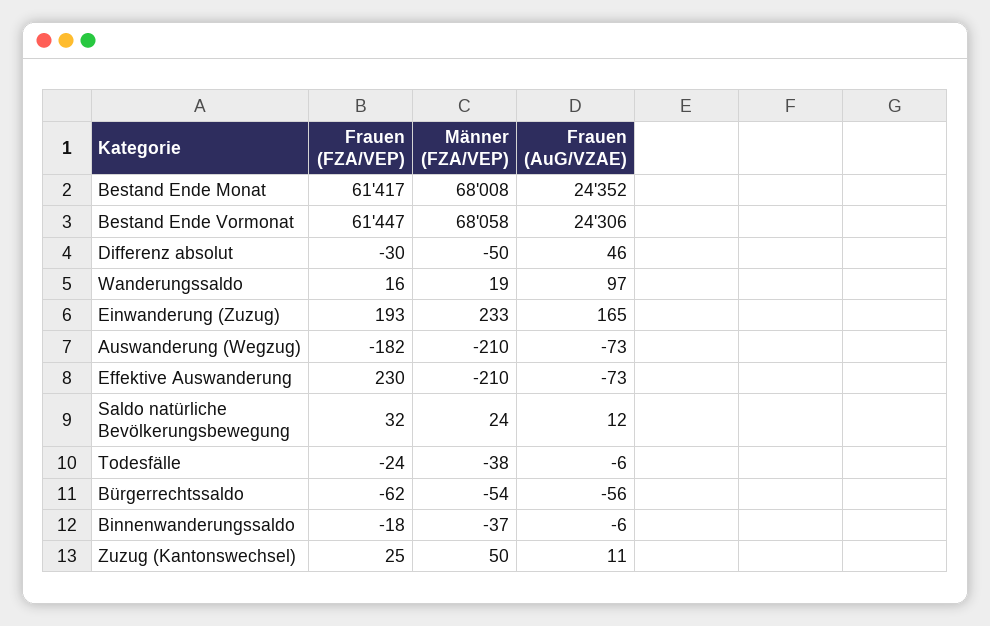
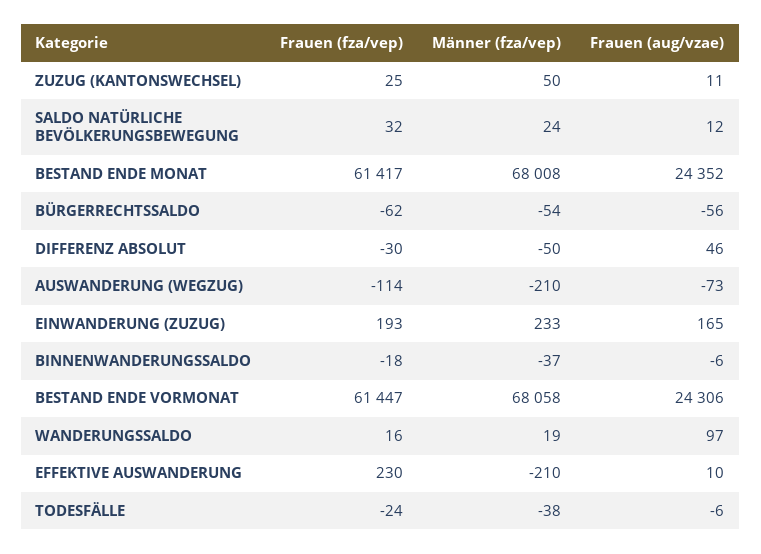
Frauen (FZA/VEP), Auswanderung (Wegzug): -182 -> -114
Frauen (AuG/VZAE), Effektive Auswanderung: -73 -> 10

